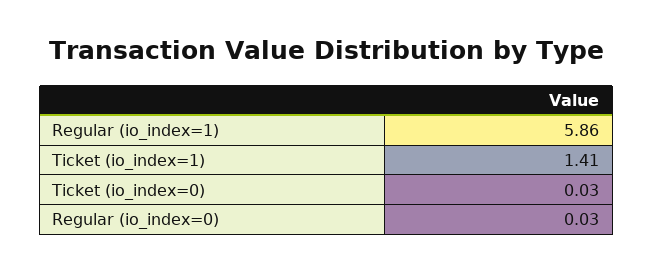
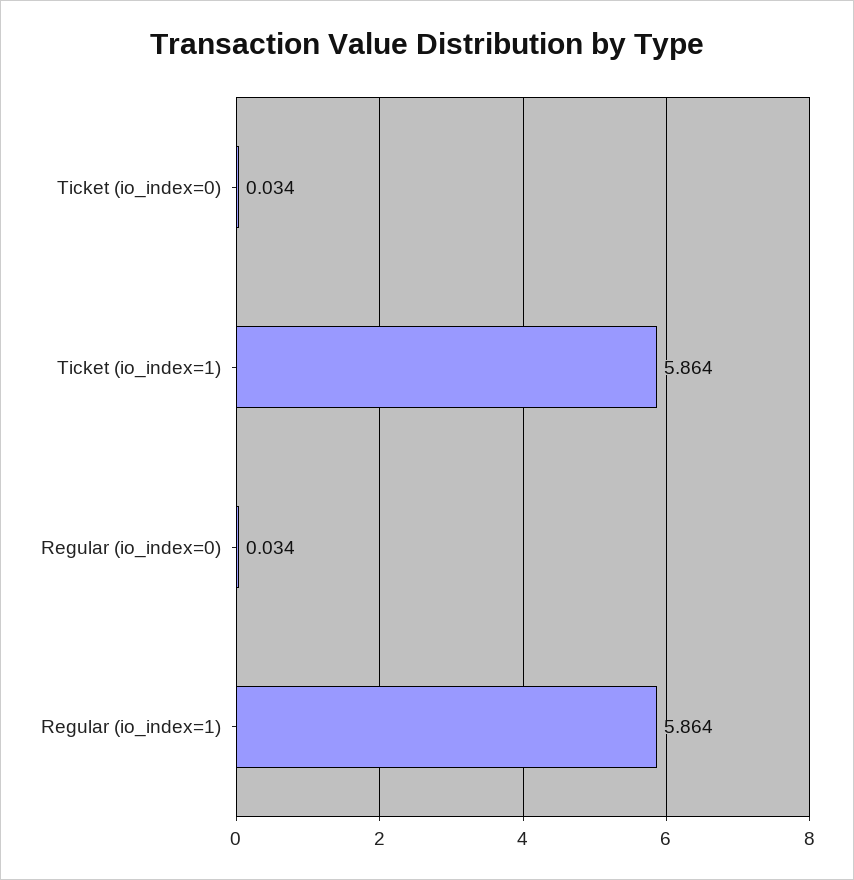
Ticket (io_index=1): 1.41 -> 5.864

